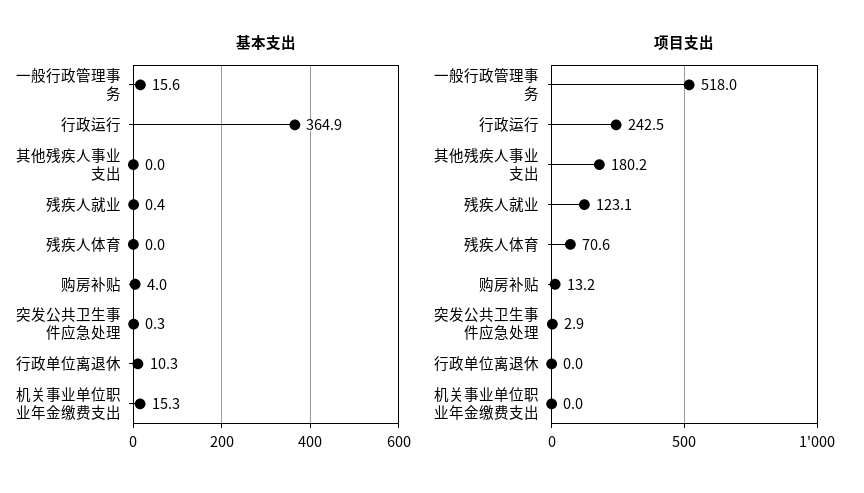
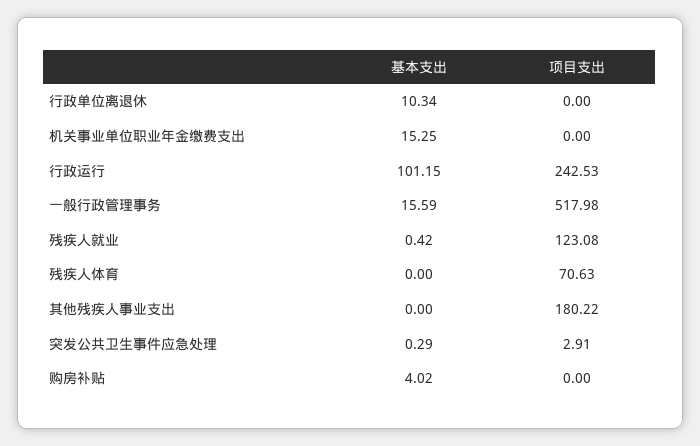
基本支出, 行政运行: 364.9 -> 101.15
项目支出, 购房补贴: 13.2 -> 0

